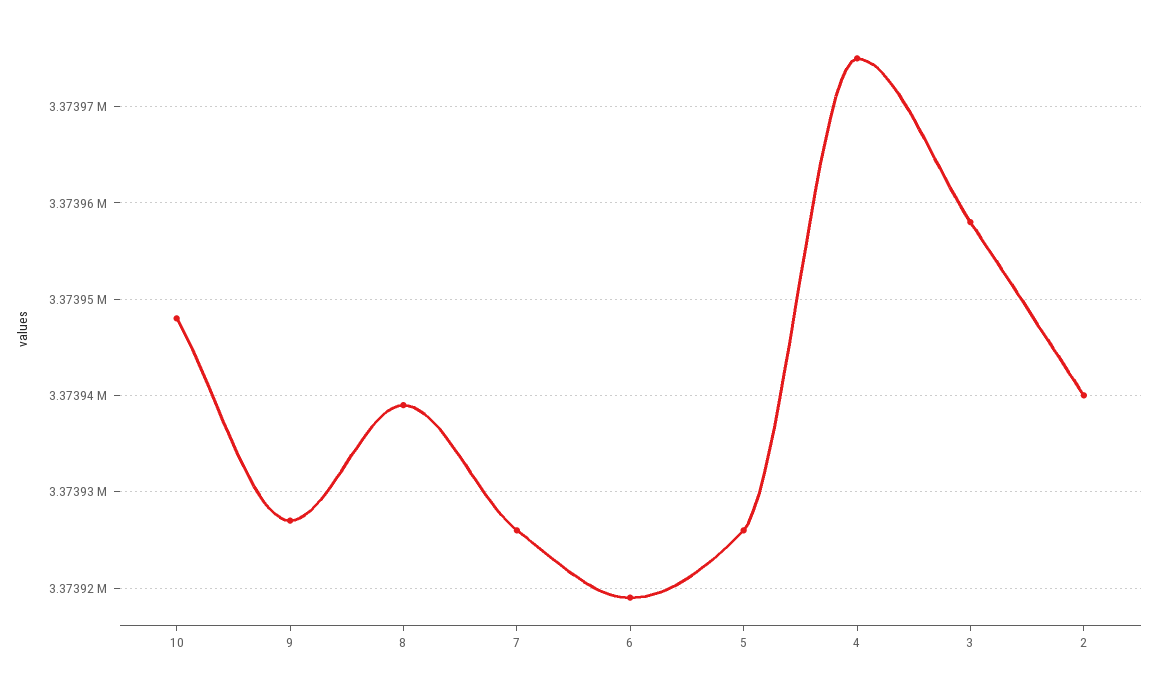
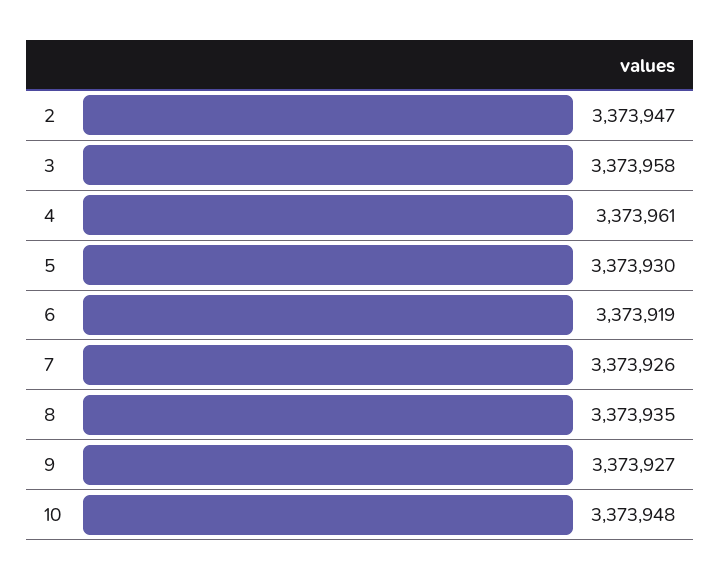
8: 3373939 -> 3373935
5: 3373926 -> 3373930
4: 3373975 -> 3373961
2: 3373940 -> 3373947

